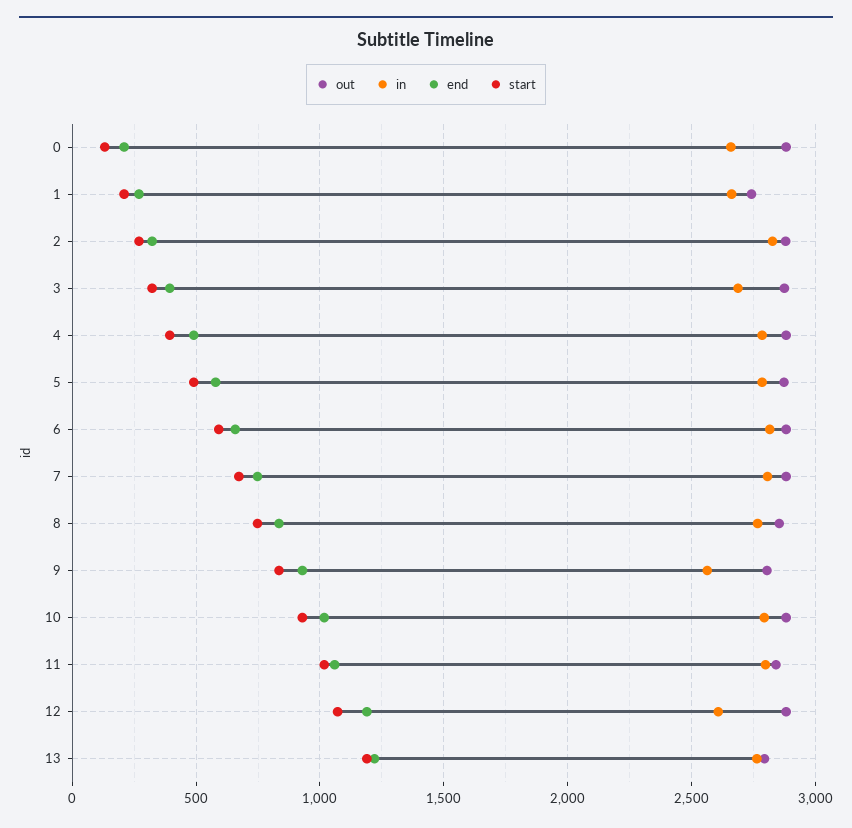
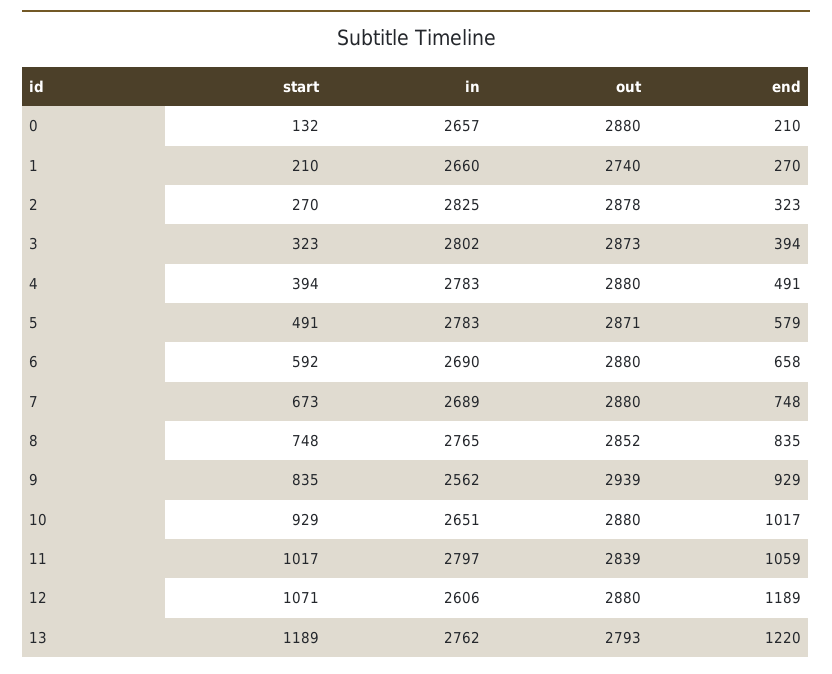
in, 3: 2700 -> 2802
in, 6: 2800 -> 2690
in, 7: 2800 -> 2689
out, 9: 2800 -> 2939
in, 10: 2800 -> 2651

